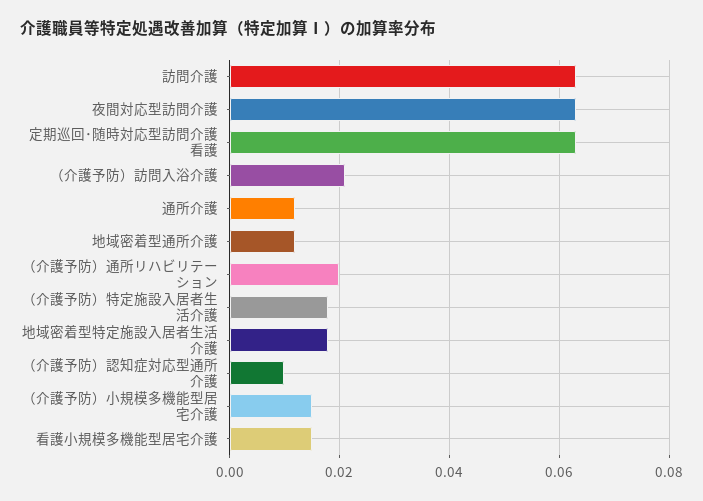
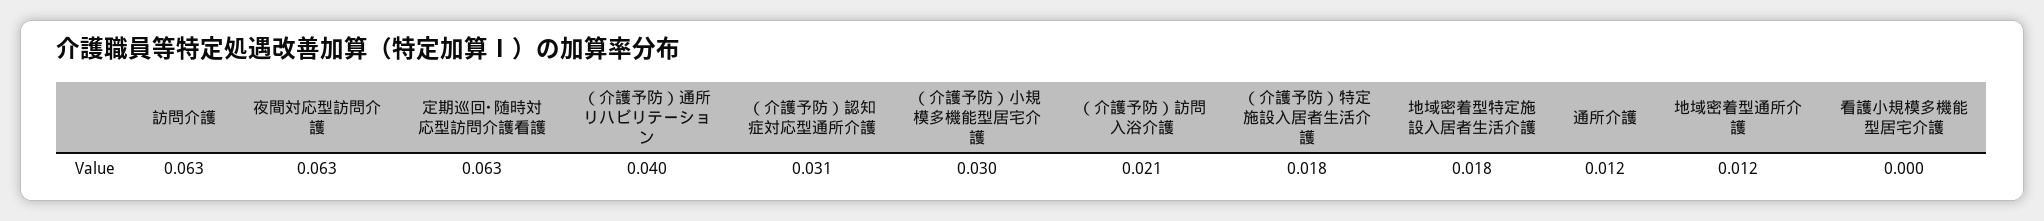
（介護予防）通所リハビリテーション: 0.02 -> 0.04
（介護予防）認知症対応型通所介護: 0.01 -> 0.031
（介護予防）小規模多機能型居宅介護: 0.015 -> 0.03
看護小規模多機能型居宅介護: 0.015 -> 0

